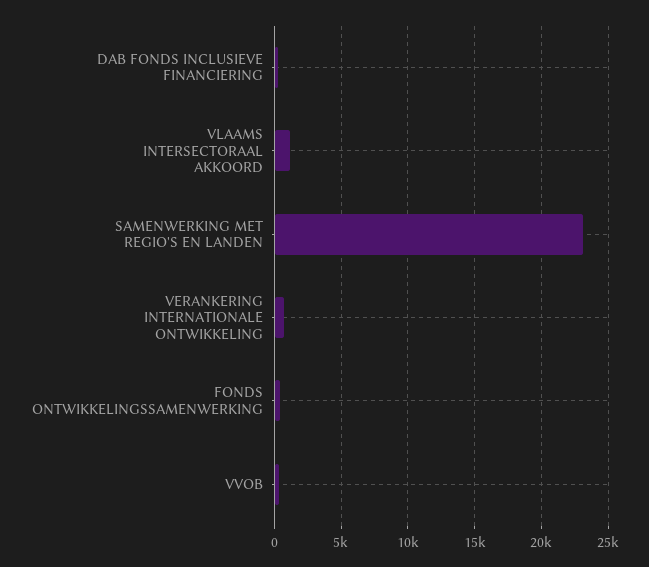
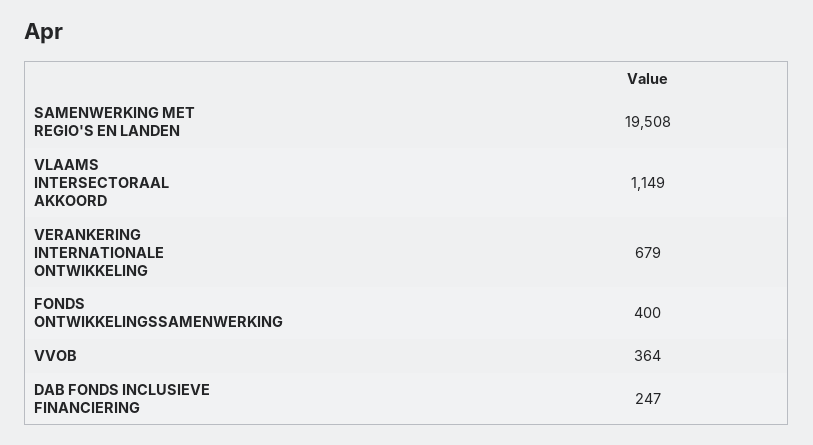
SAMENWERKING MET REGIO'S EN LANDEN: 23000 -> 19508

